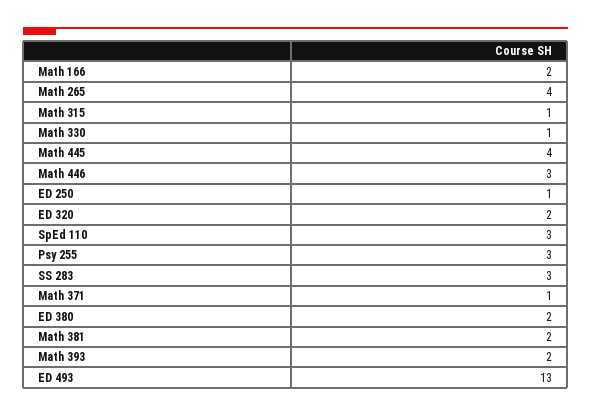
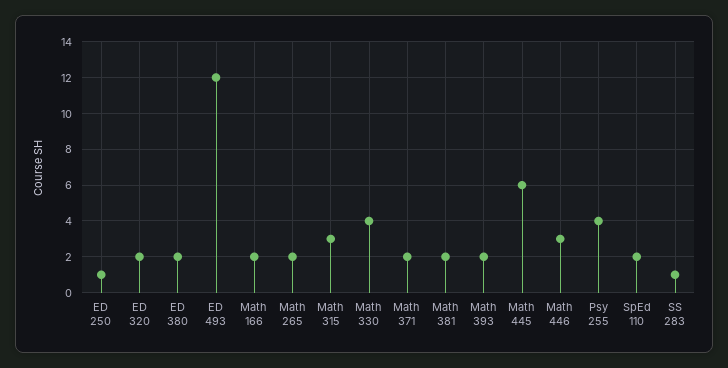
Math 265: 4 -> 2
Math 315: 1 -> 3
Math 330: 1 -> 4
Math 445: 4 -> 6
SpEd 110: 3 -> 2
Psy 255: 3 -> 4
SS 283: 3 -> 1
Math 371: 1 -> 2
ED 493: 13 -> 12

